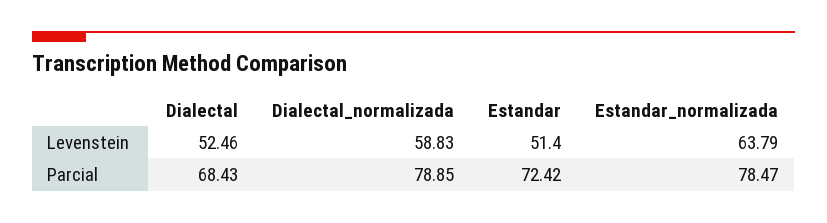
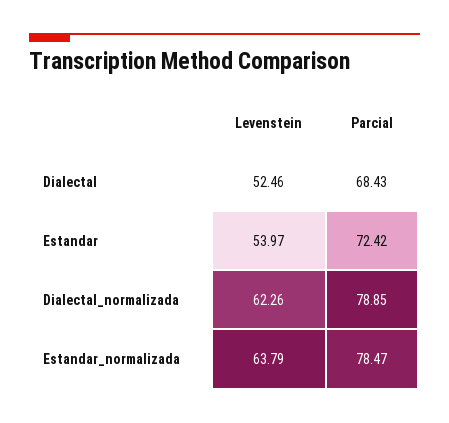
Dialectal_normalizada, Levenstein: 58.83 -> 62.26
Estandar, Levenstein: 51.4 -> 53.97

